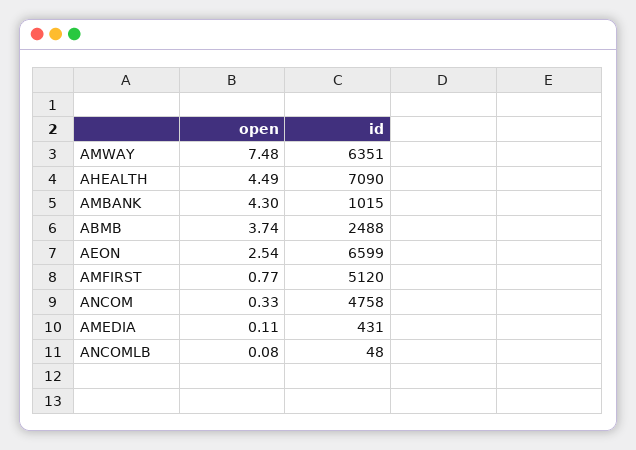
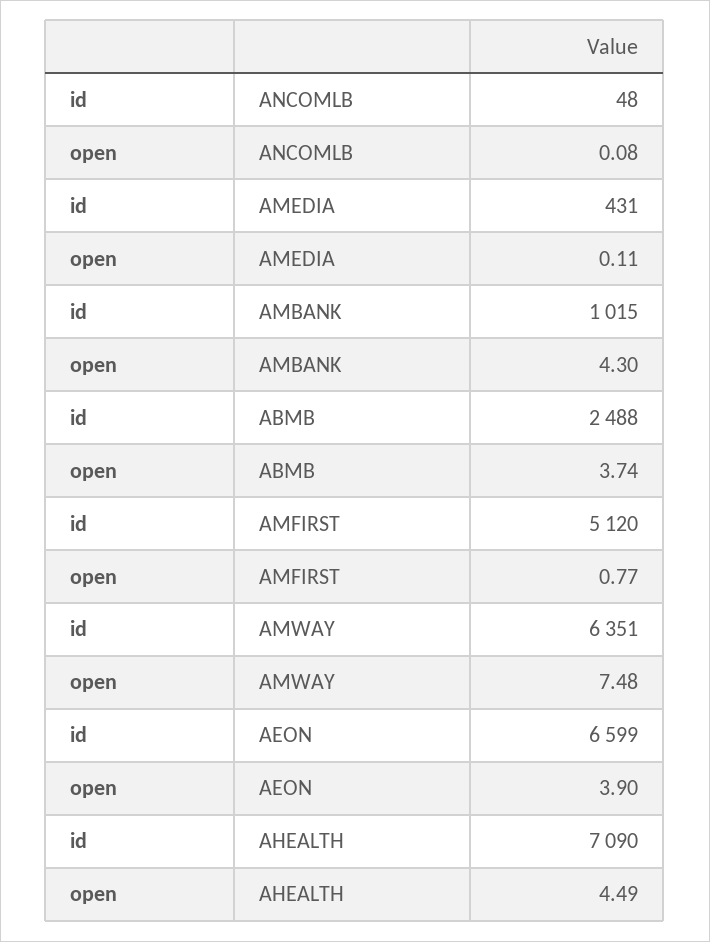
open, AEON: 2.54 -> 3.9
open, ANCOM: 0.33 -> none
id, ANCOM: 4758 -> none

